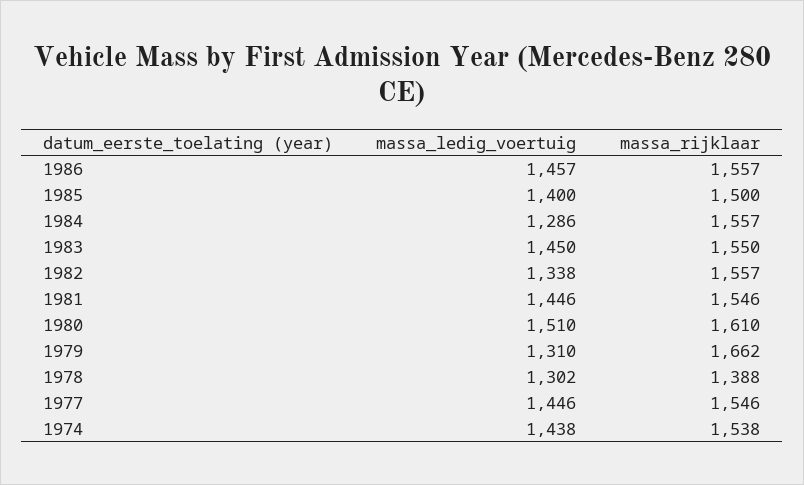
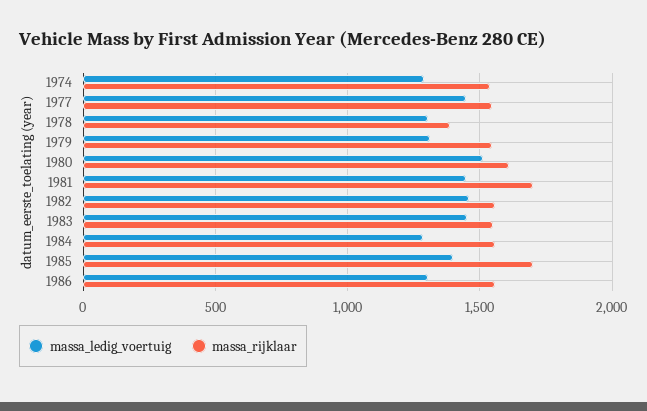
massa_ledig_voertuig, 1986: 1457 -> 1300
massa_rijklaar, 1985: 1500 -> 1700
massa_ledig_voertuig, 1982: 1338 -> 1450
massa_rijklaar, 1981: 1546 -> 1700
massa_rijklaar, 1979: 1662 -> 1550
massa_ledig_voertuig, 1974: 1438 -> 1300

